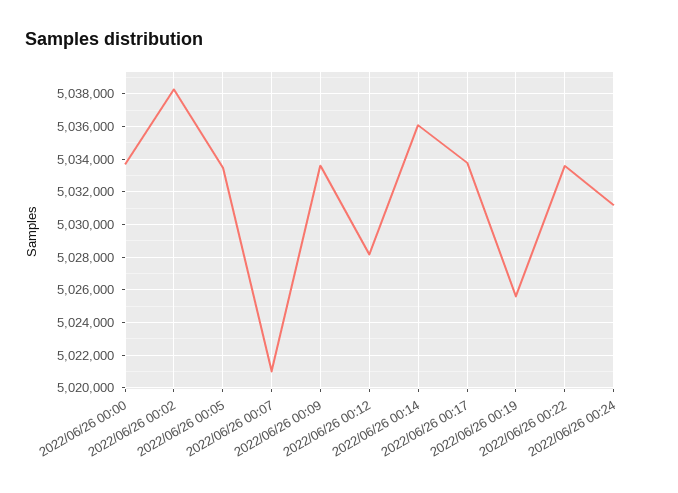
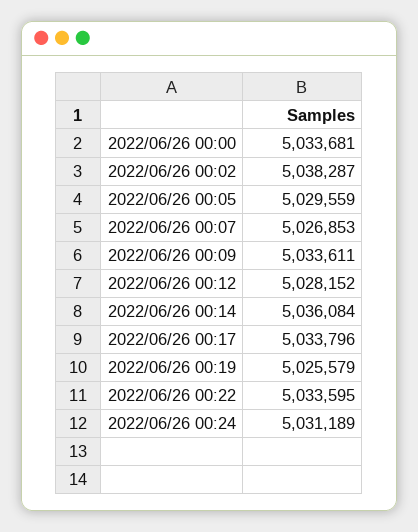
2022/06/26 00:05: 5033500 -> 5029559
2022/06/26 00:07: 5021000 -> 5026853

